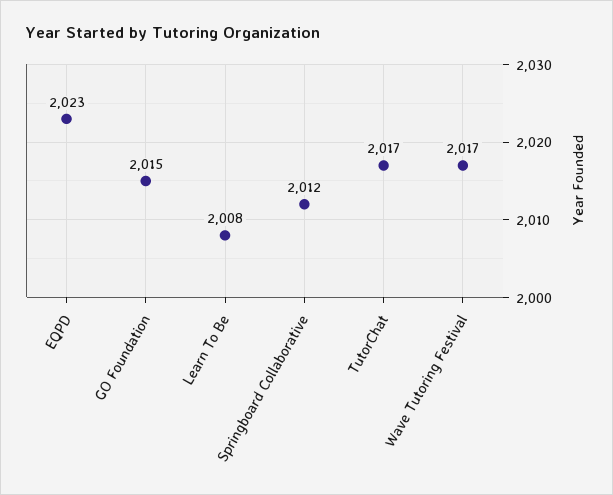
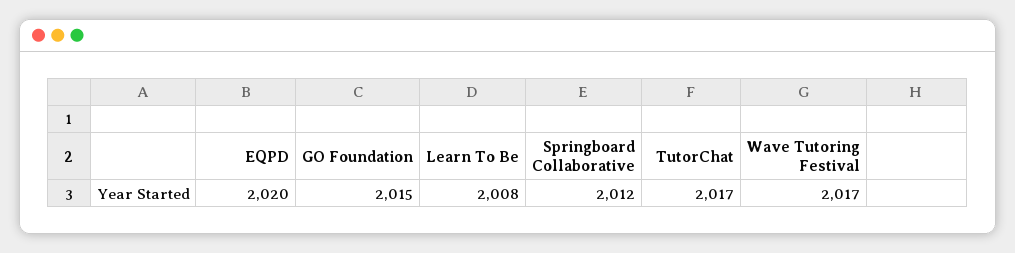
EQPD: 2023 -> 2020

